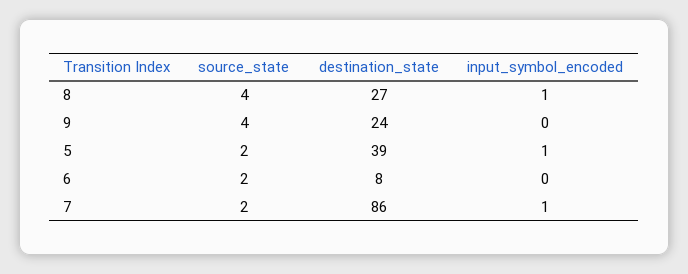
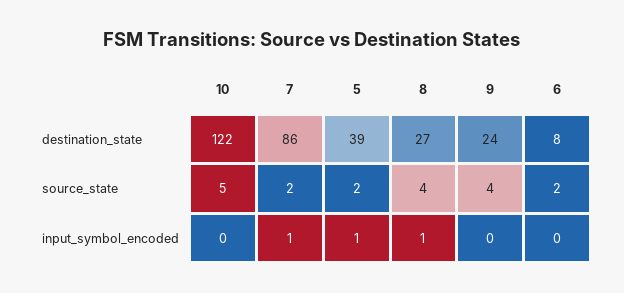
destination_state, 10: none -> 122
source_state, 10: none -> 5
input_symbol_encoded, 10: none -> 0

